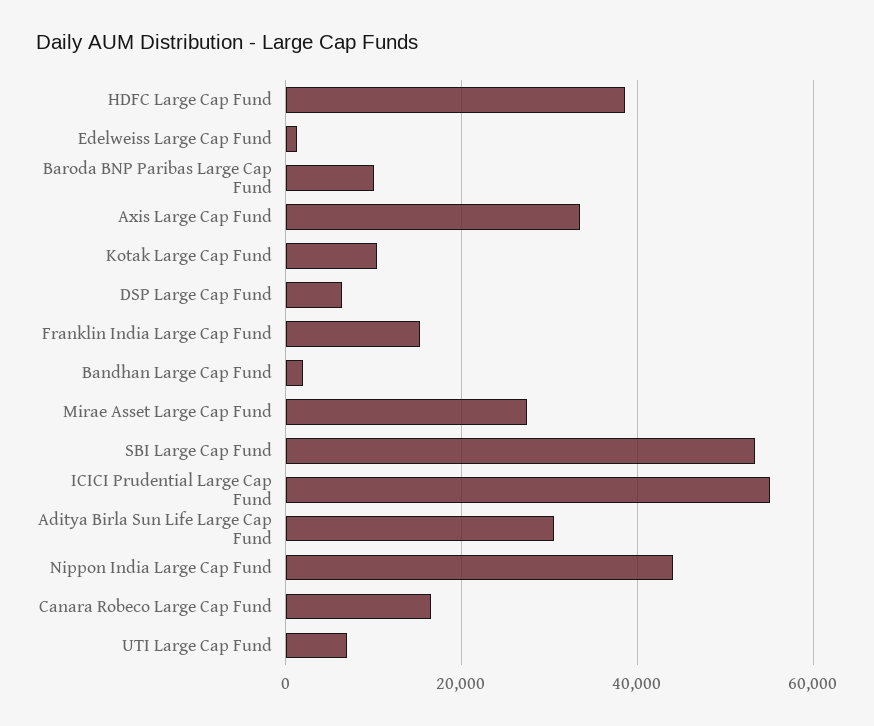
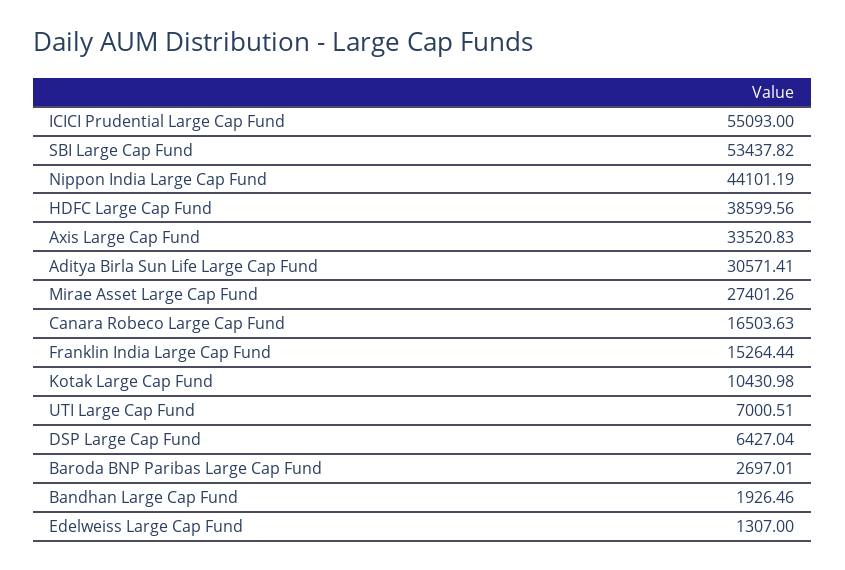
Baroda BNP Paribas Large Cap Fund: 10000 -> 2697.01

